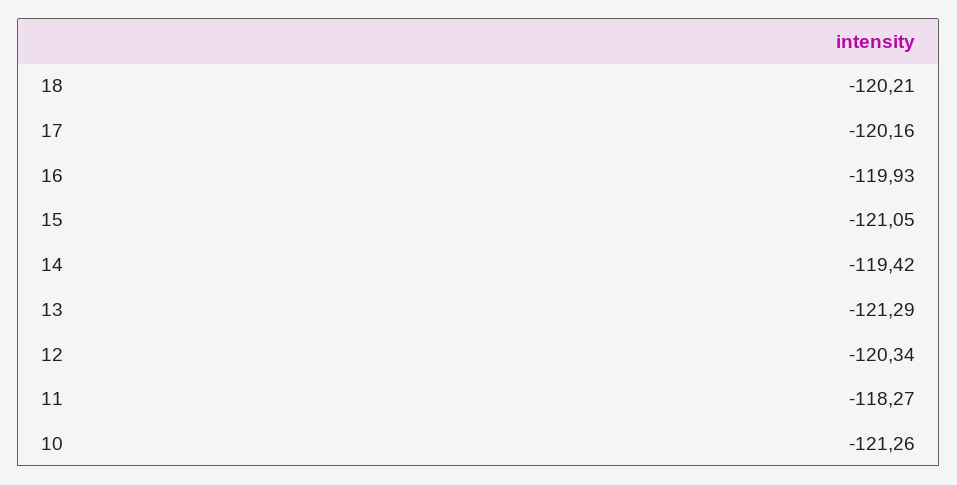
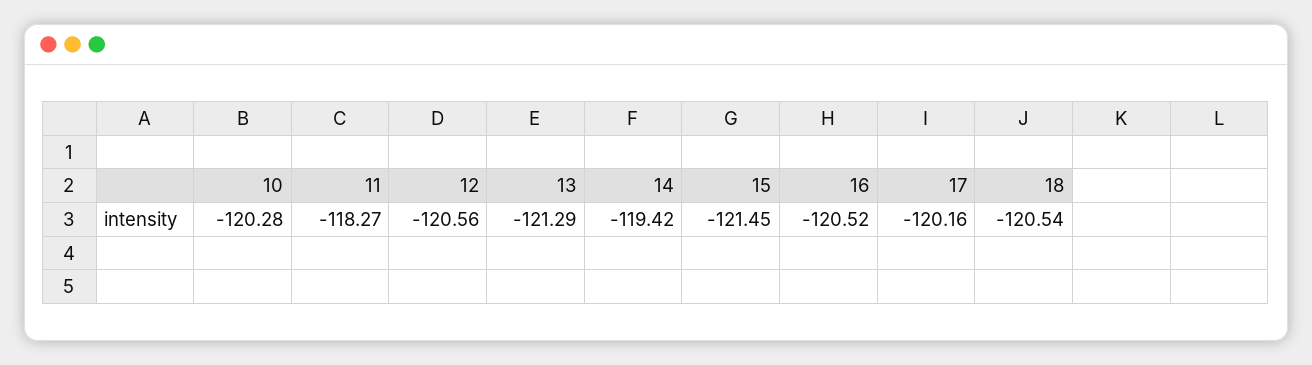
18: -120.21 -> -120.54
16: -119.93 -> -120.52
15: -121.05 -> -121.45
12: -120.34 -> -120.56
10: -121.26 -> -120.28

